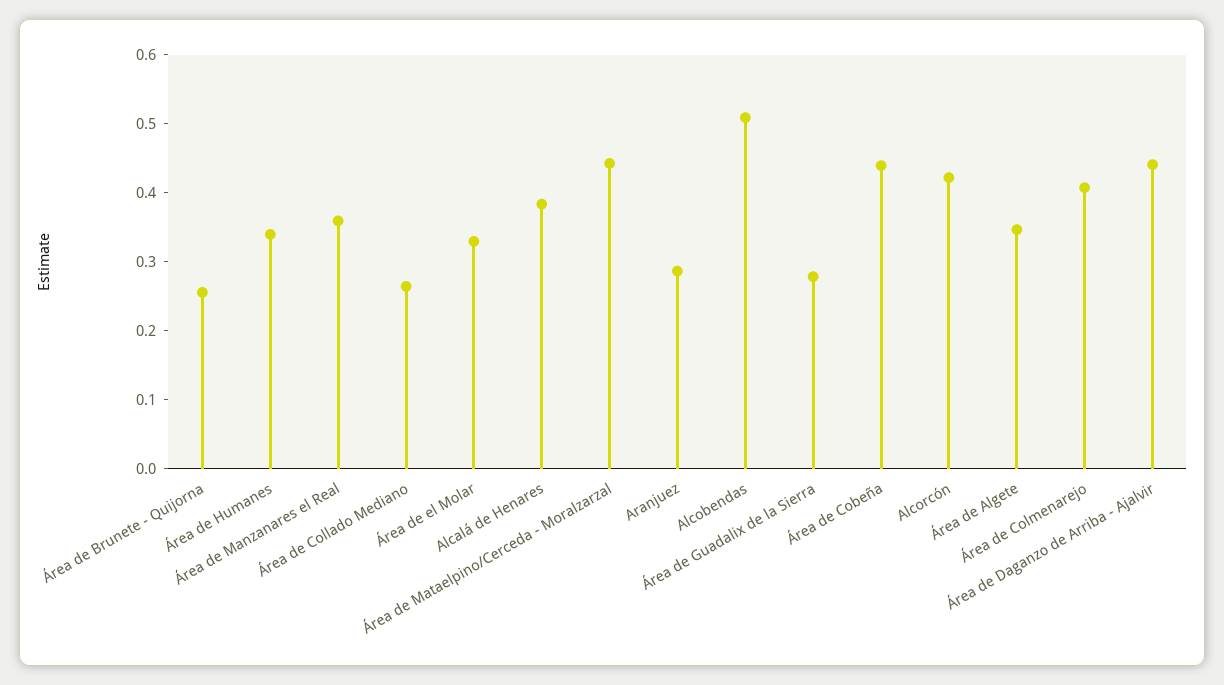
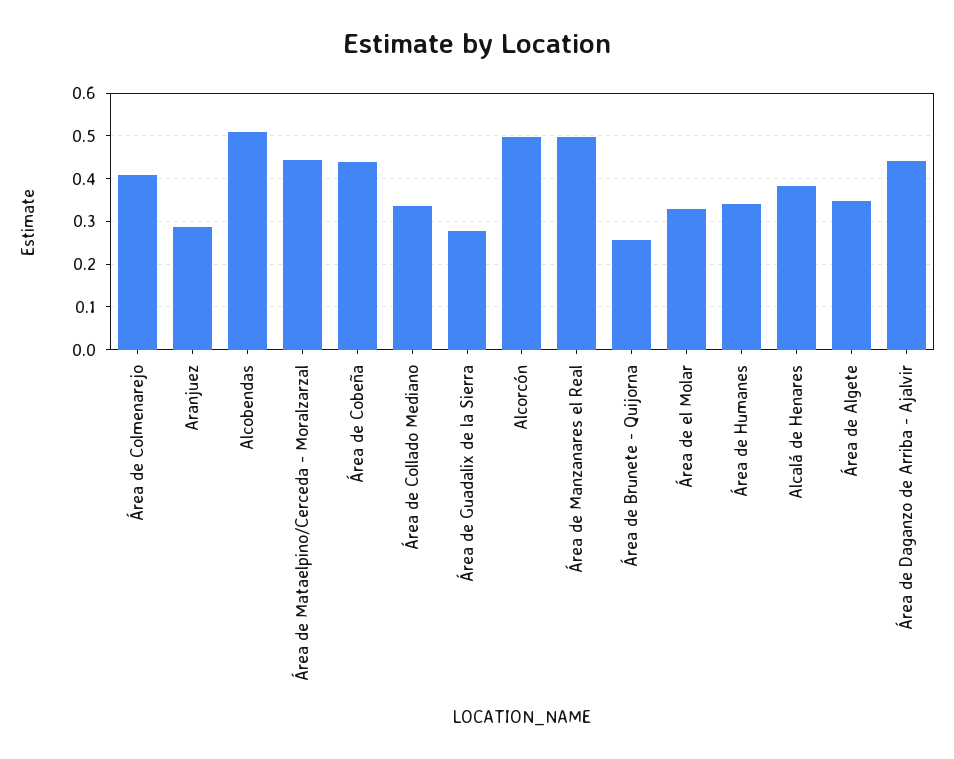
Área de Manzanares el Real: 0.36 -> 0.5
Área de Collado Mediano: 0.26 -> 0.34
Alcorcón: 0.42 -> 0.5

